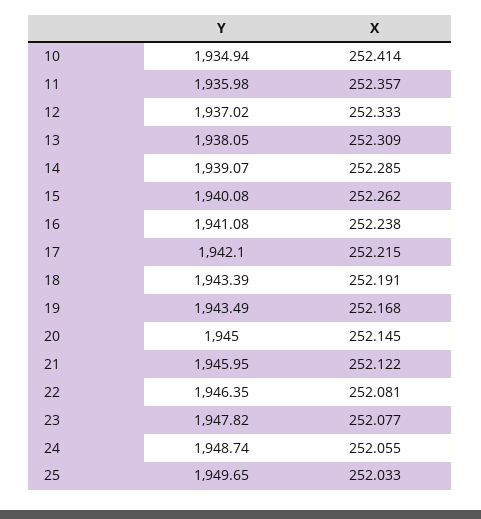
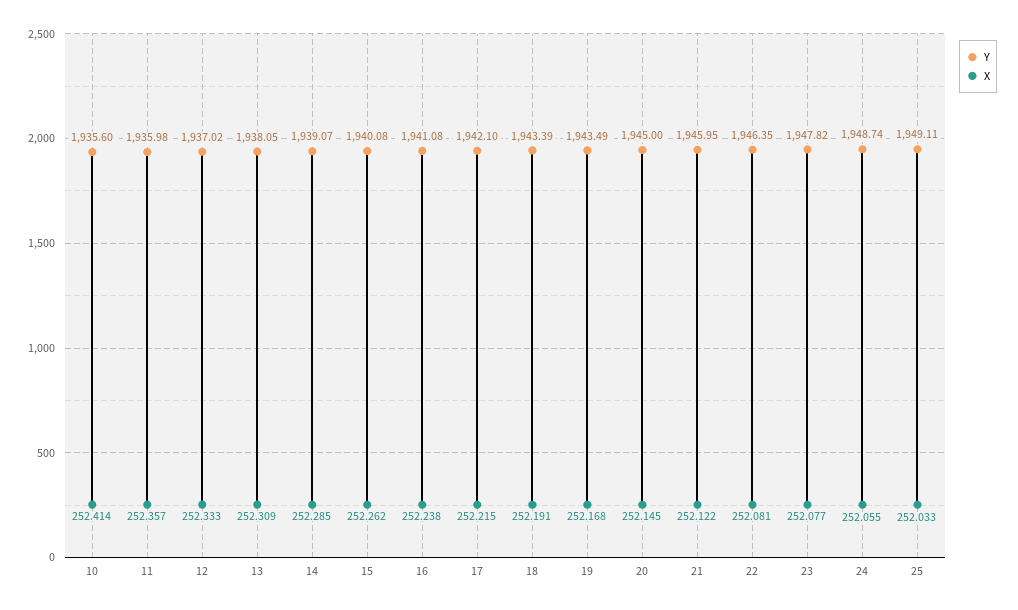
Y, 10: 1934.94 -> 1935.6
Y, 25: 1949.65 -> 1949.11

